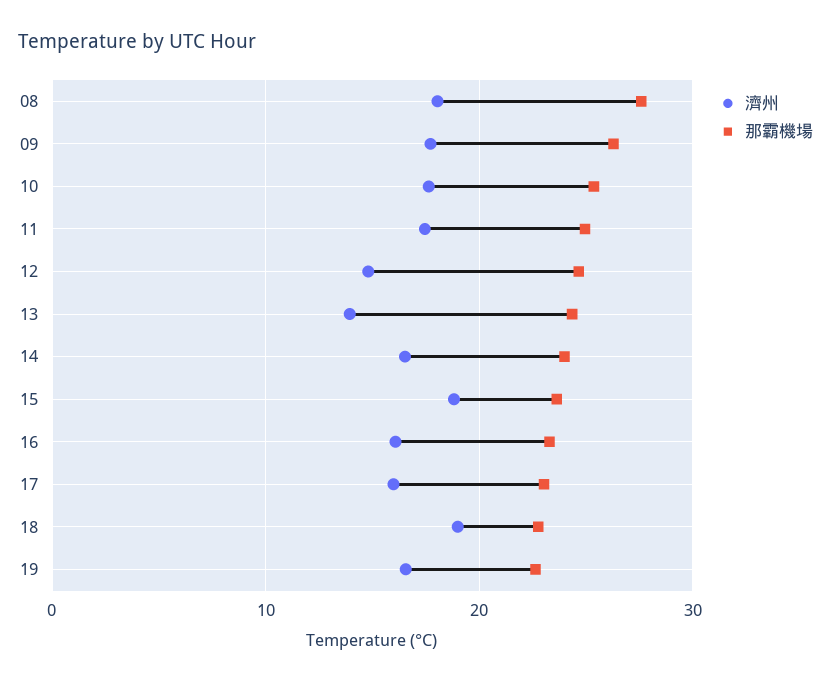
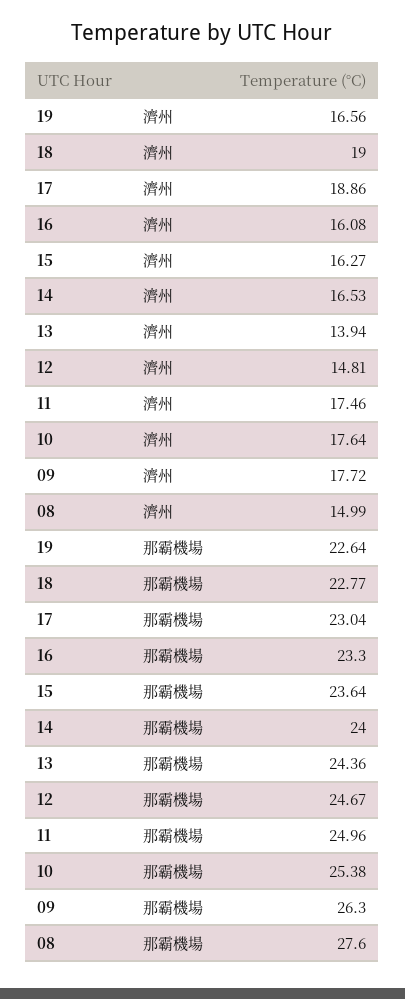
濟州, 08: 18 -> 14.99
濟州, 15: 19 -> 16.27
濟州, 17: 16 -> 18.86

